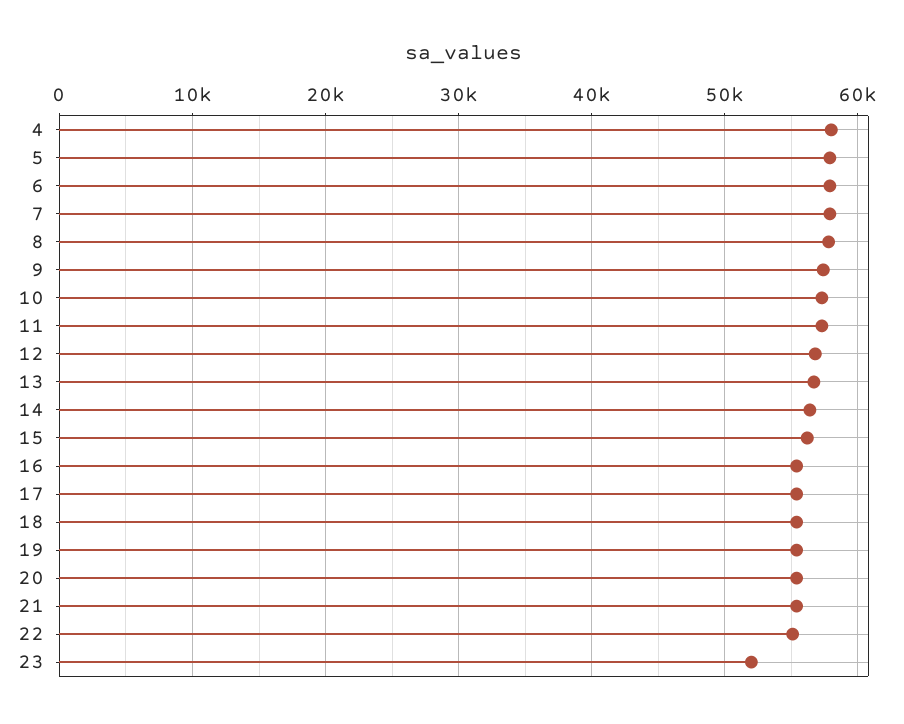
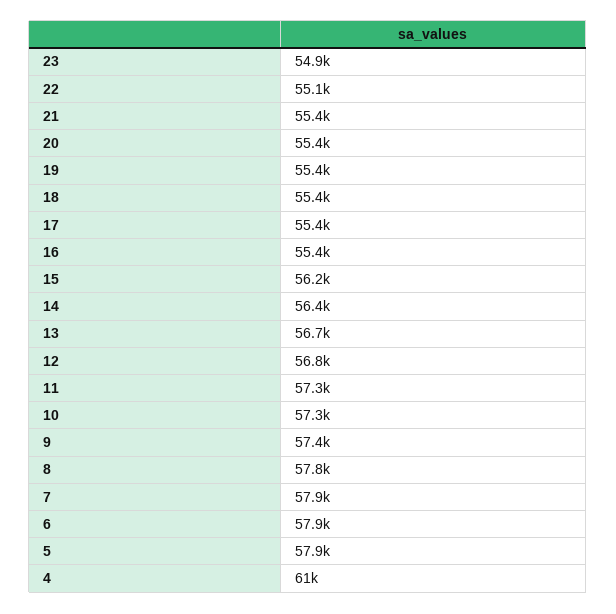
4: 58000 -> 61000
23: 52000 -> 54900

